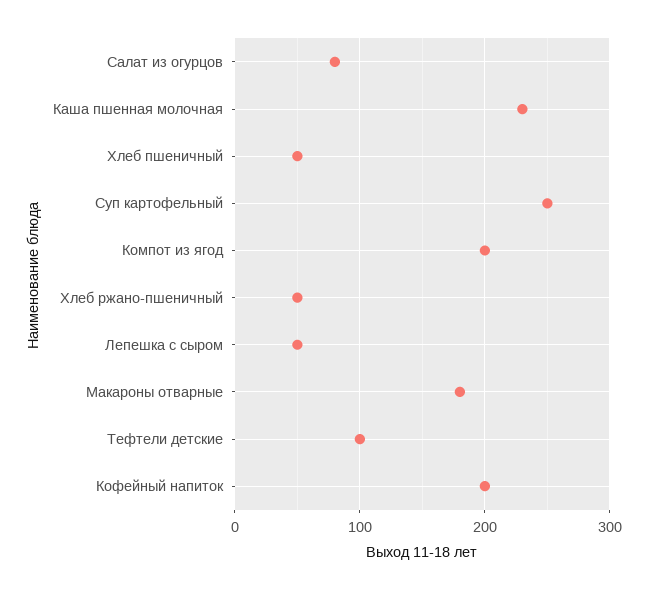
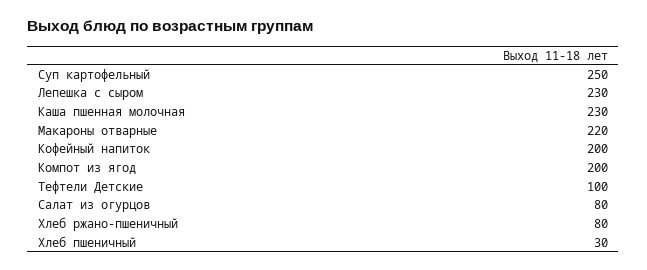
Хлеб пшеничный: 50 -> 30
Хлеб ржано-пшеничный: 50 -> 80
Лепешка с сыром: 50 -> 230
Макароны отварные: 180 -> 220

